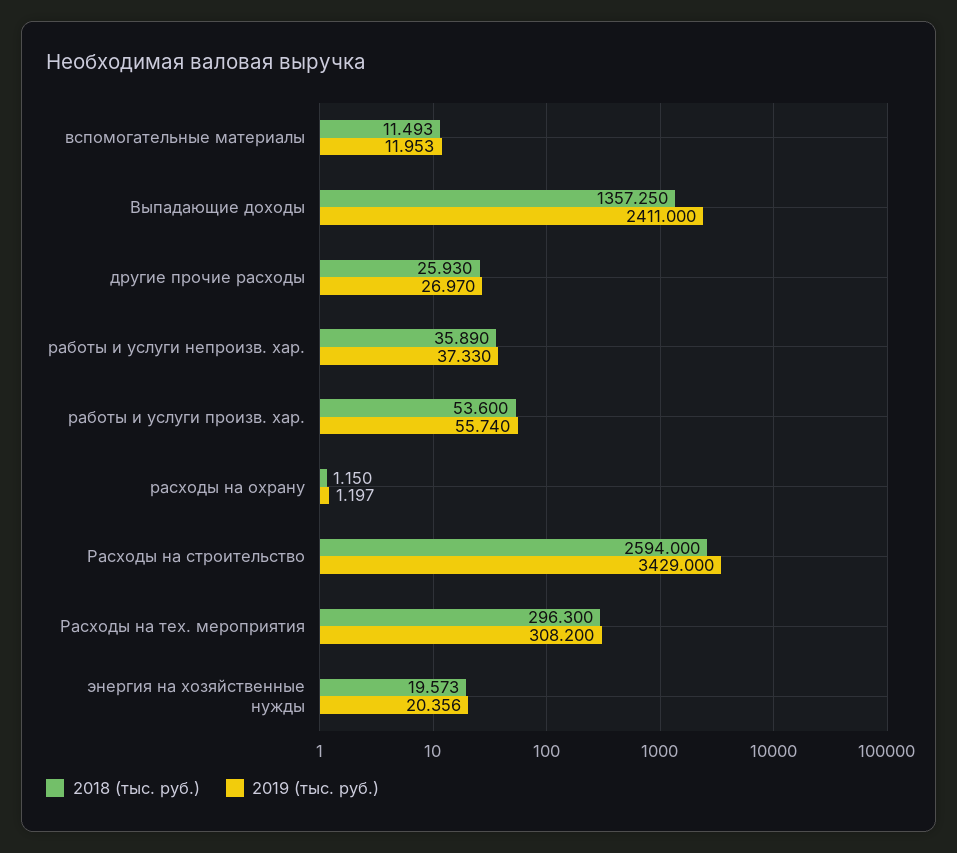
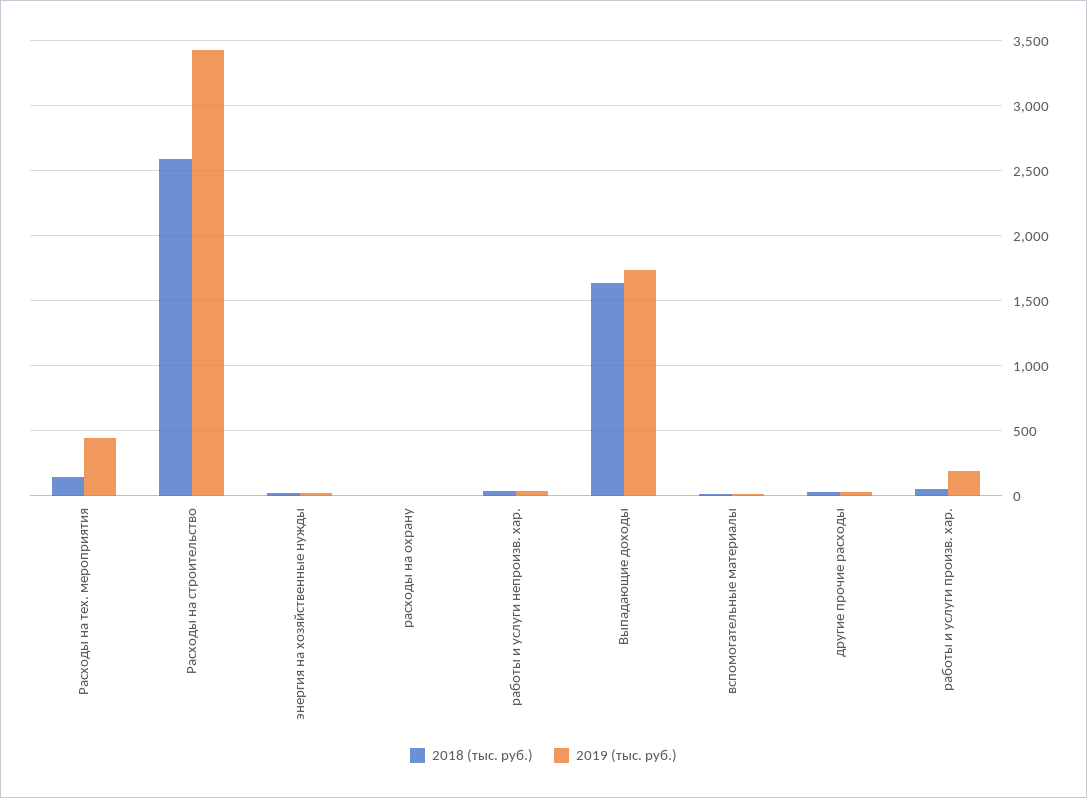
2018 (тыс. руб.), Выпадающие доходы: 1357.25 -> 1650
2019 (тыс. руб.), Выпадающие доходы: 2411 -> 1750
2019 (тыс. руб.), работы и услуги произв. хар.: 55.74 -> 200
2018 (тыс. руб.), Расходы на тех. мероприятия: 296.3 -> 150
2019 (тыс. руб.), Расходы на тех. мероприятия: 308.2 -> 450

